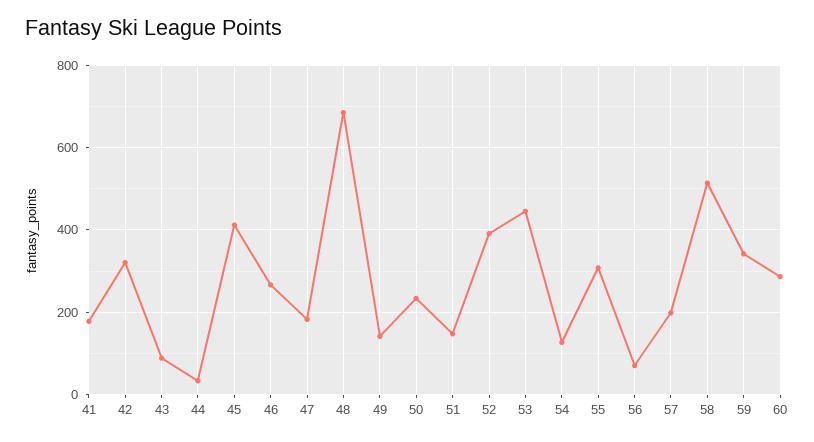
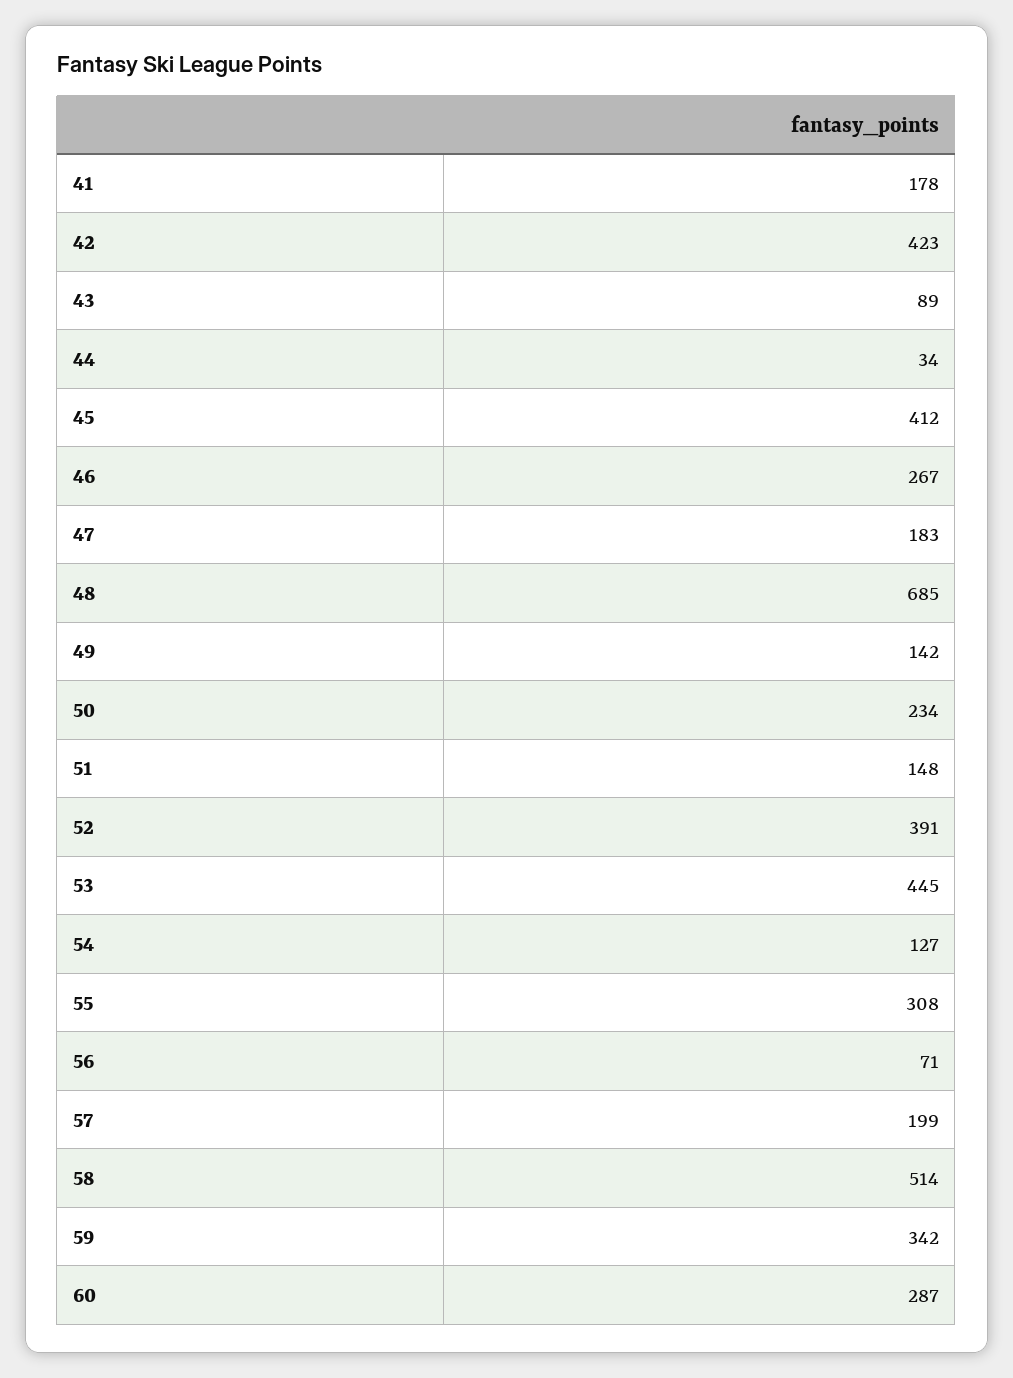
42: 320 -> 423

